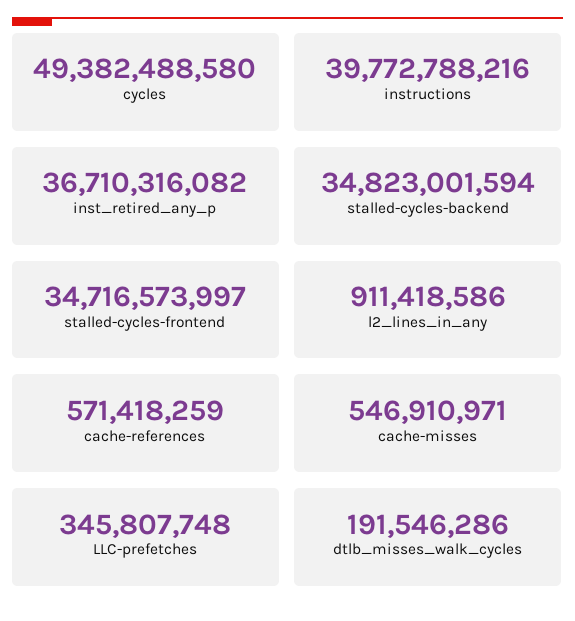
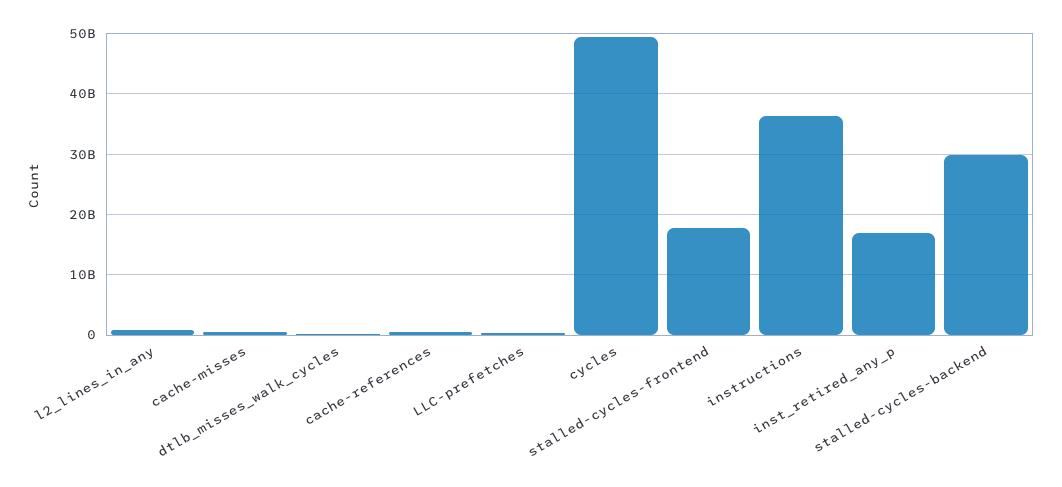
instructions: 39772788216 -> 36000000000
inst_retired_any_p: 36710316082 -> 17000000000
stalled-cycles-backend: 34823001594 -> 30000000000
stalled-cycles-frontend: 34716573997 -> 18000000000

